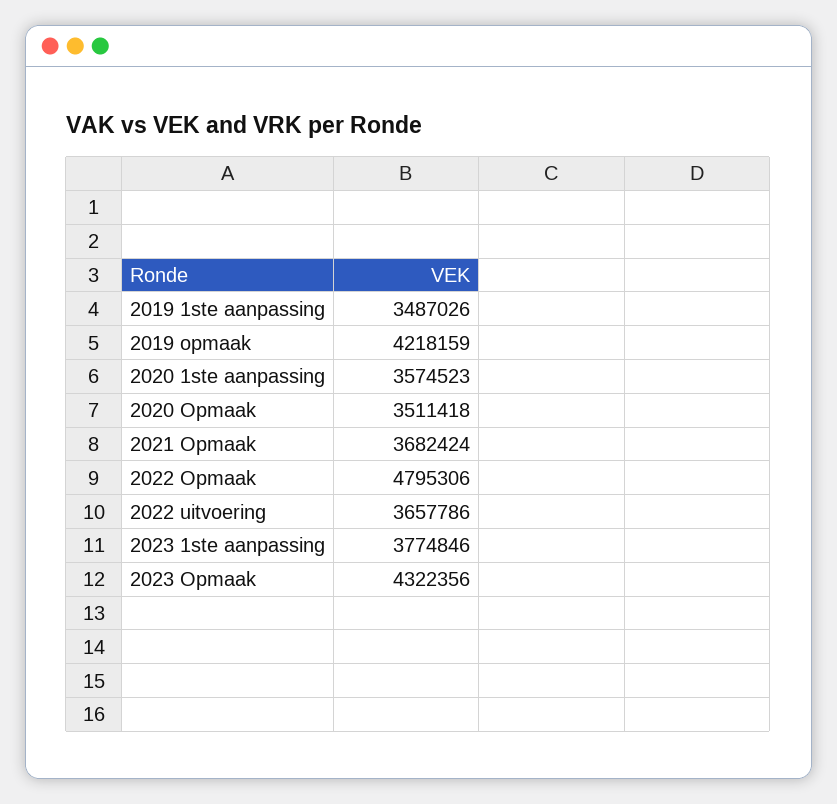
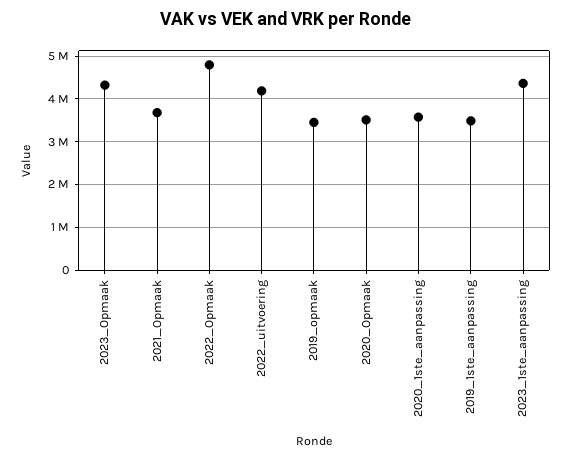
2019 opmaak: 4218159 -> 3400000
2022 uitvoering: 3657786 -> 4200000
2023 1ste aanpassing: 3774846 -> 4400000

